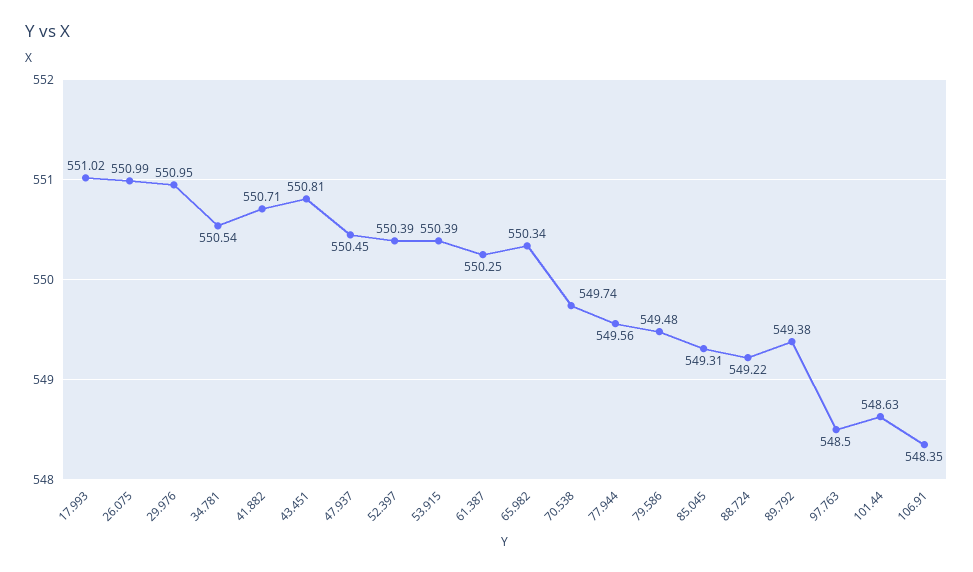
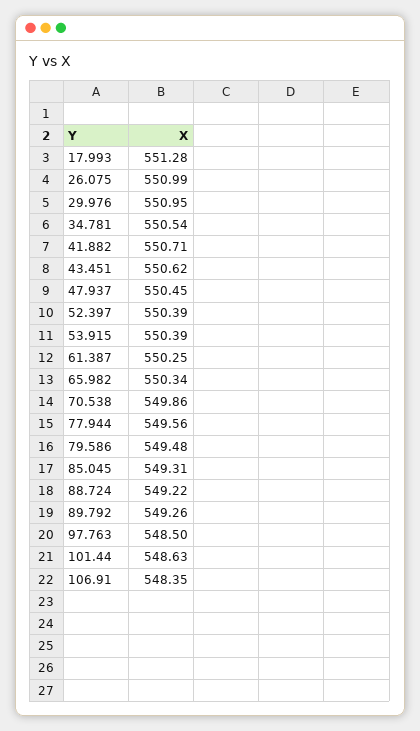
17.993: 551.02 -> 551.28
43.451: 550.81 -> 550.62
70.538: 549.74 -> 549.86
89.792: 549.38 -> 549.26

